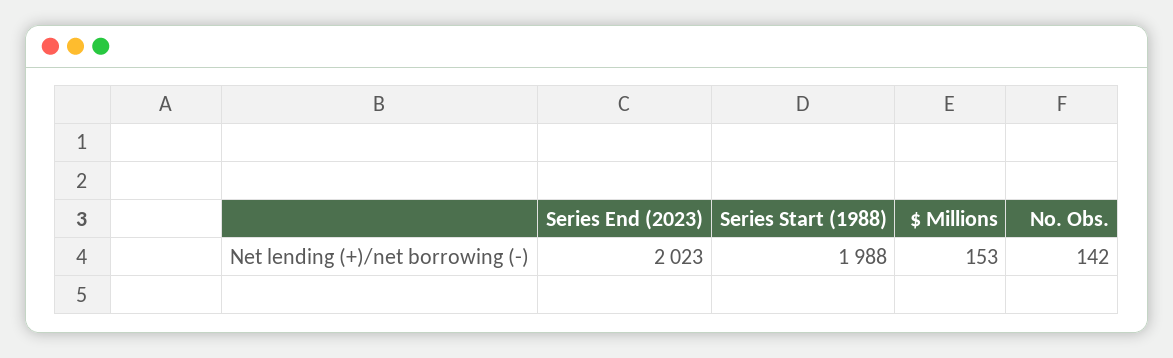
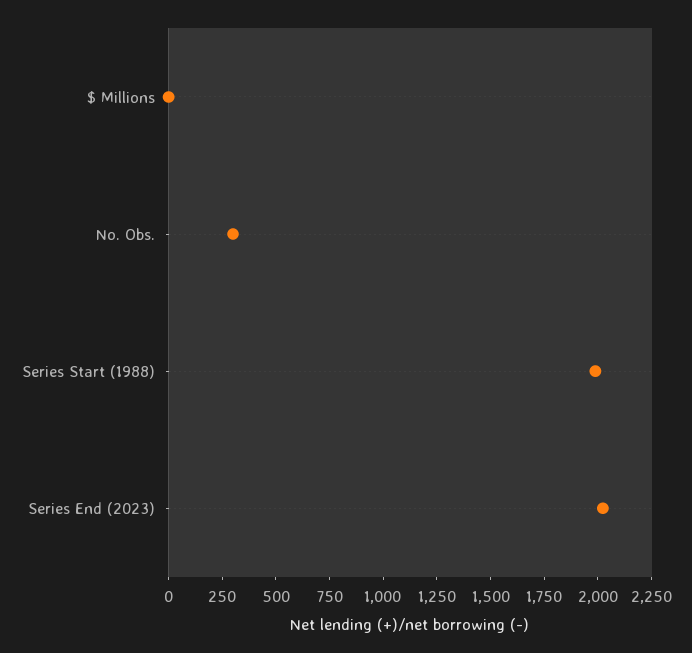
$ Millions: 153 -> 0
No. Obs.: 142 -> 300

